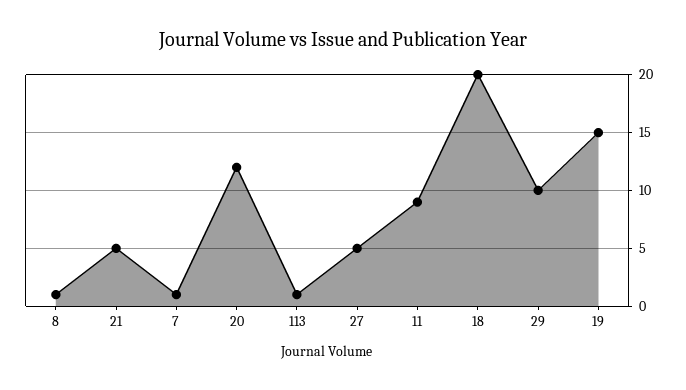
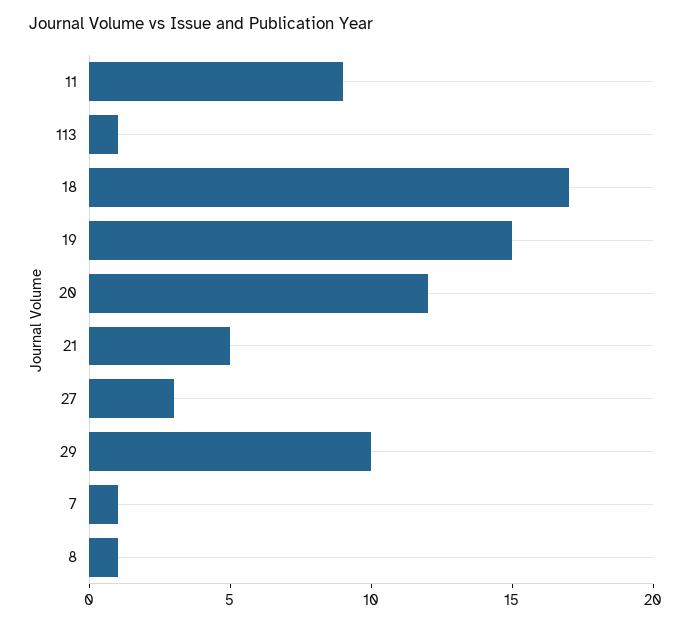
27: 5 -> 3
18: 20 -> 17

